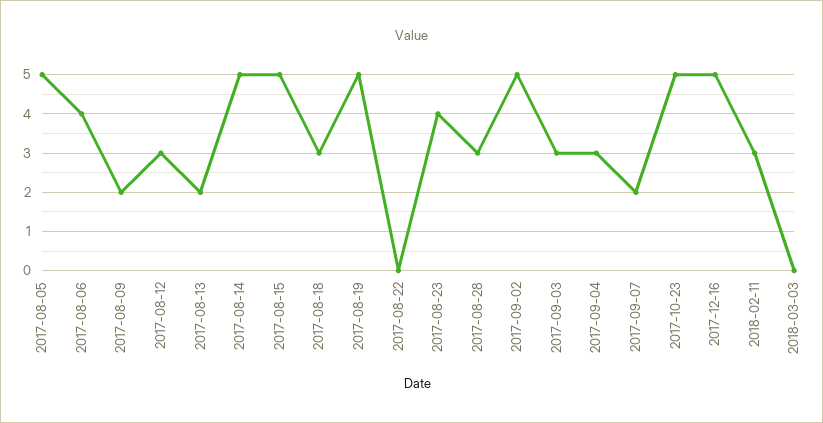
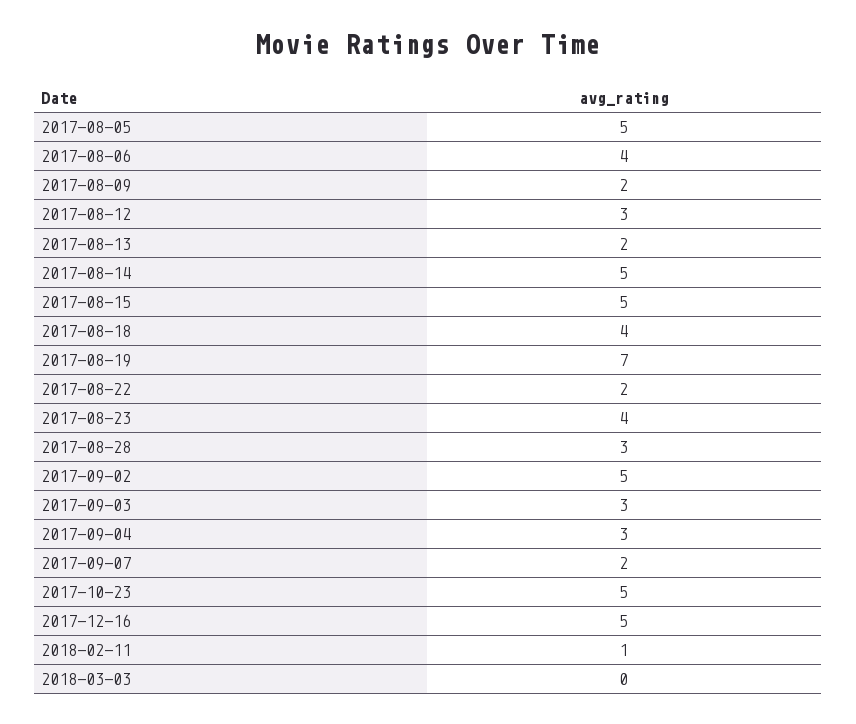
2017-08-18: 3 -> 4
2017-08-19: 5 -> 7
2017-08-22: 0 -> 2
2018-02-11: 3 -> 1

